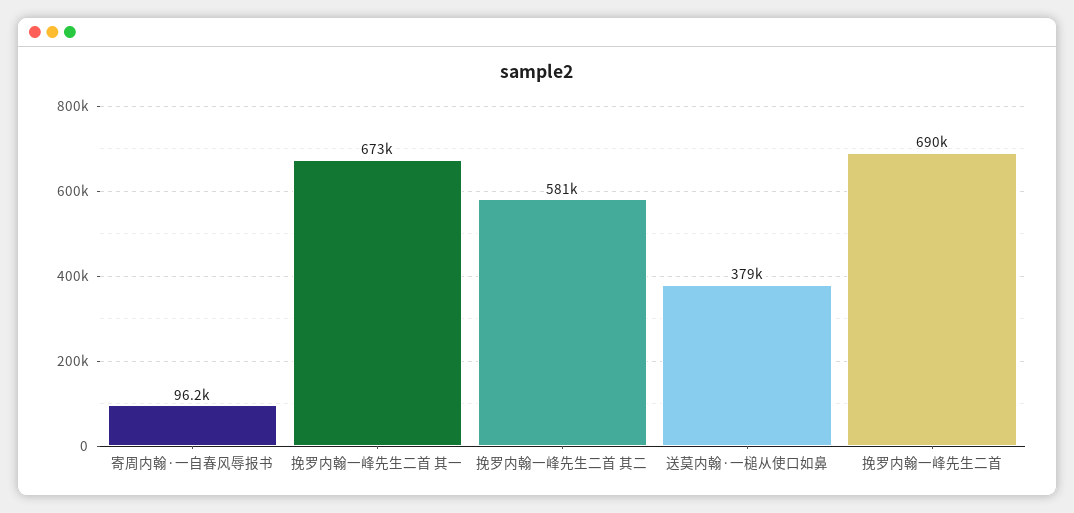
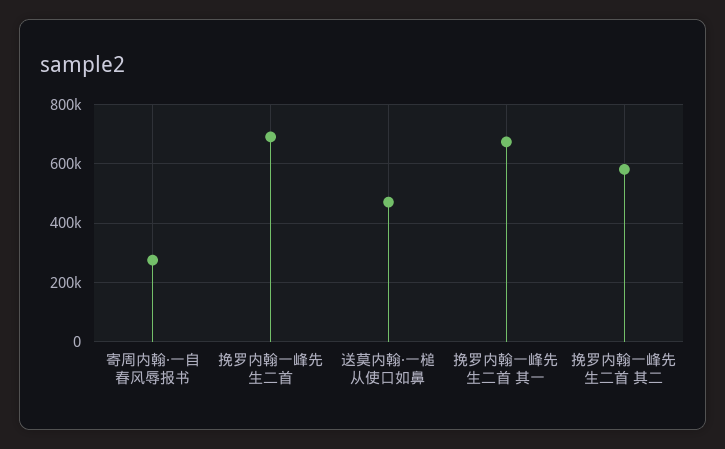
寄周内翰·一自春风辱报书: 96200 -> 275000
送莫内翰·一槌从使口如鼻: 379000 -> 475000

